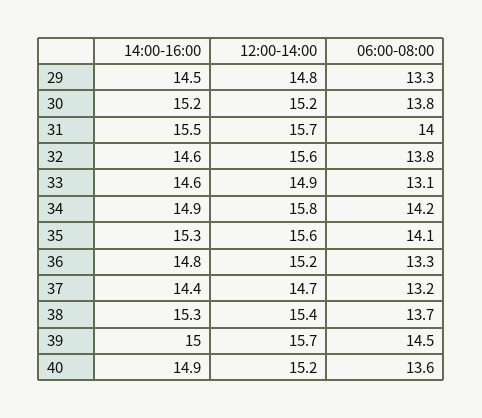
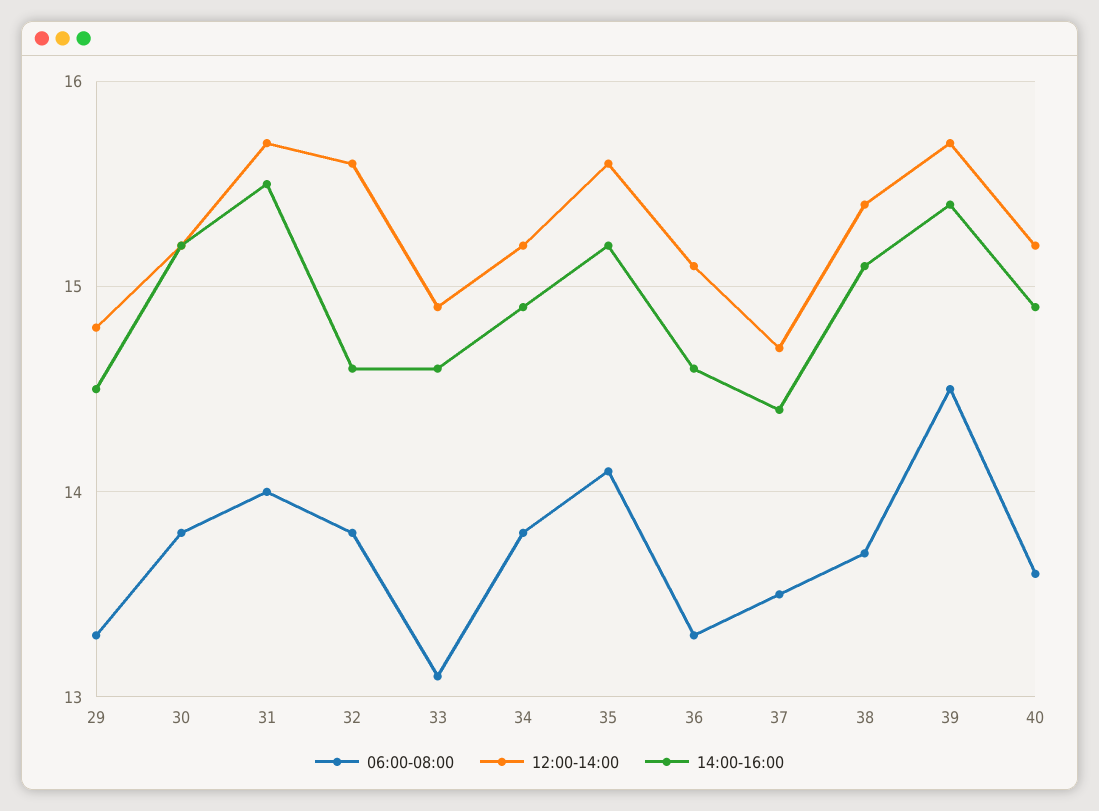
12:00-14:00, 34: 15.8 -> 15.2
06:00-08:00, 34: 14.2 -> 13.8
14:00-16:00, 35: 15.3 -> 15.2
14:00-16:00, 36: 14.8 -> 14.6
12:00-14:00, 36: 15.2 -> 15.1
06:00-08:00, 37: 13.2 -> 13.5
14:00-16:00, 38: 15.3 -> 15.1
14:00-16:00, 39: 15 -> 15.4

